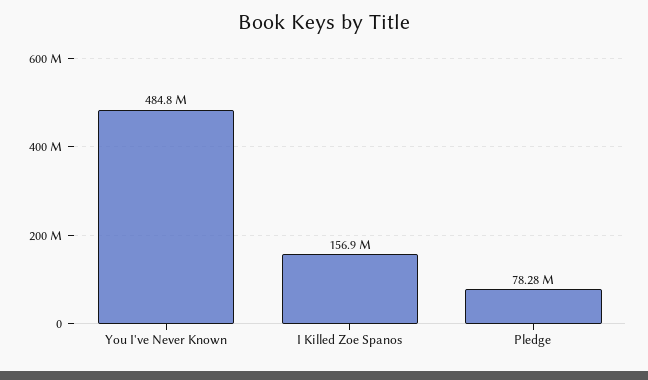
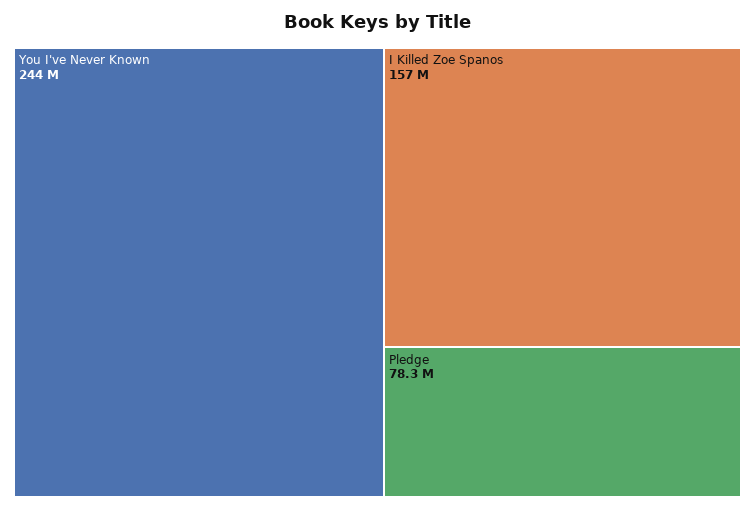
You I've Never Known: 484800000 -> 244000000

